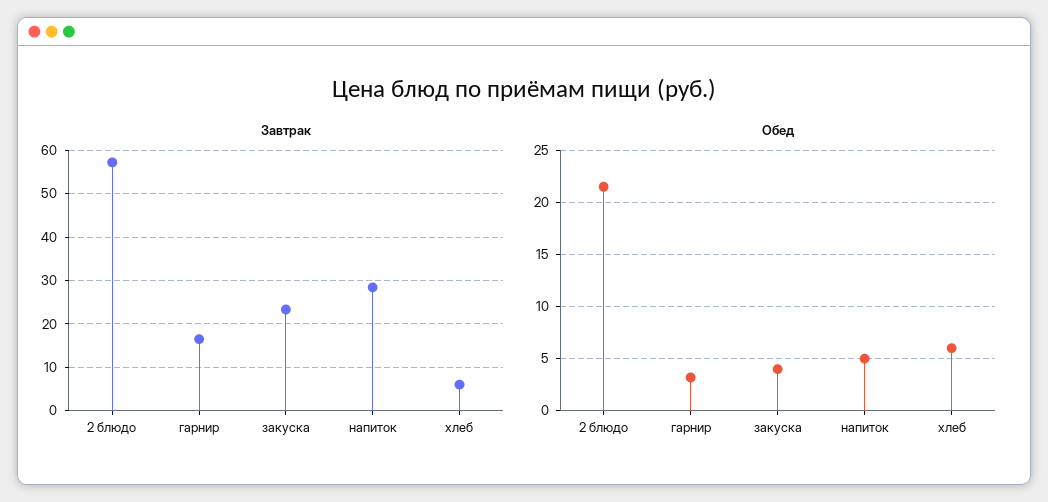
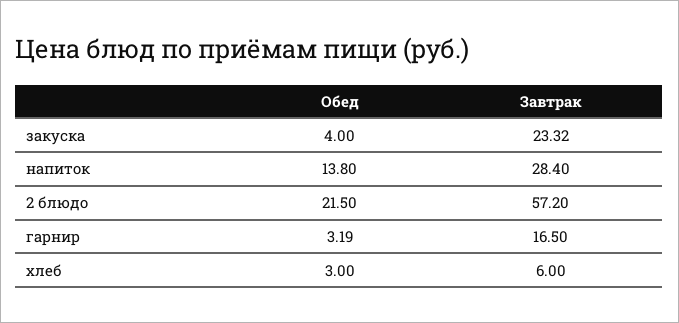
Обед, напиток: 5 -> 13.8
Обед, хлеб: 6 -> 3

